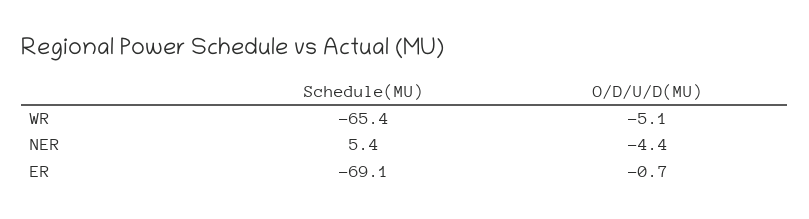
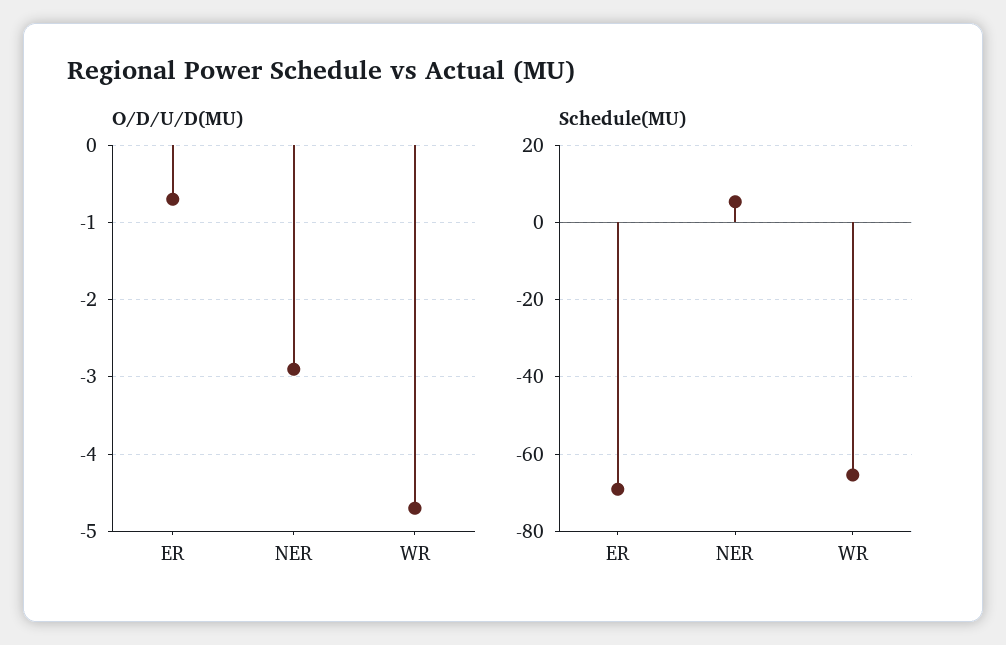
O/D/U/D(MU), WR: -5.1 -> -4.7
O/D/U/D(MU), NER: -4.4 -> -2.9

